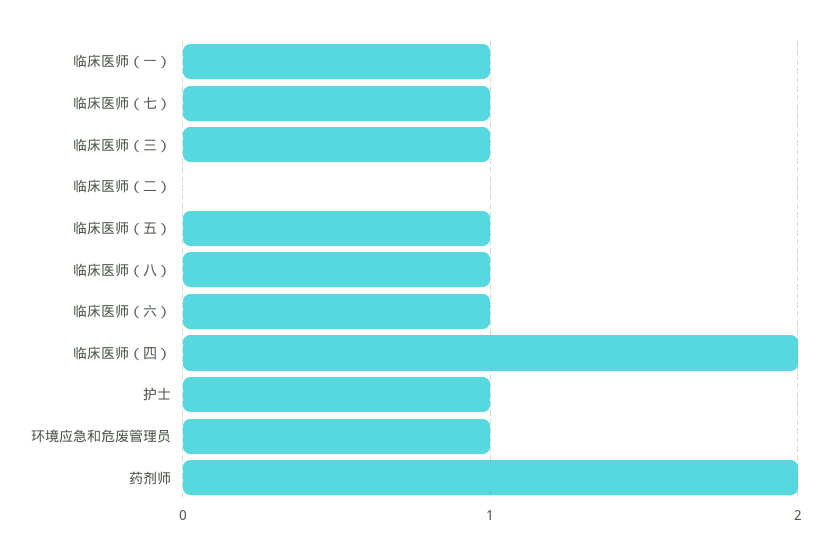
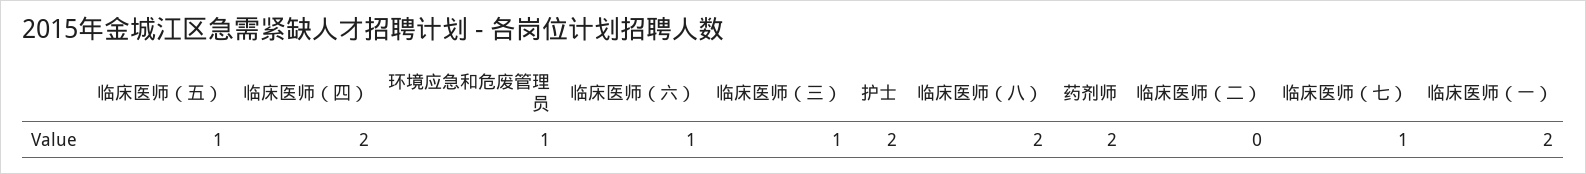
临床医师（一）: 1 -> 2
临床医师（八）: 1 -> 2
护士: 1 -> 2

